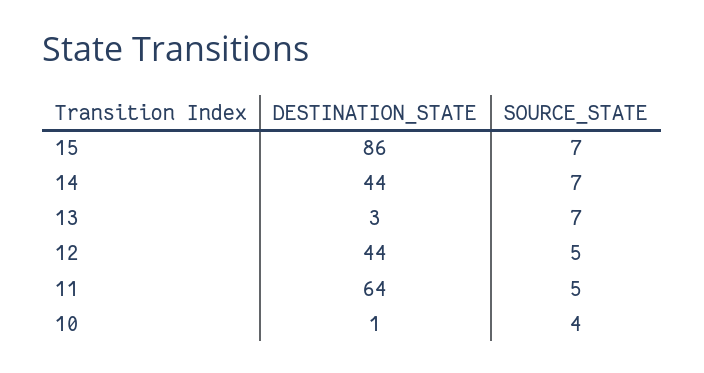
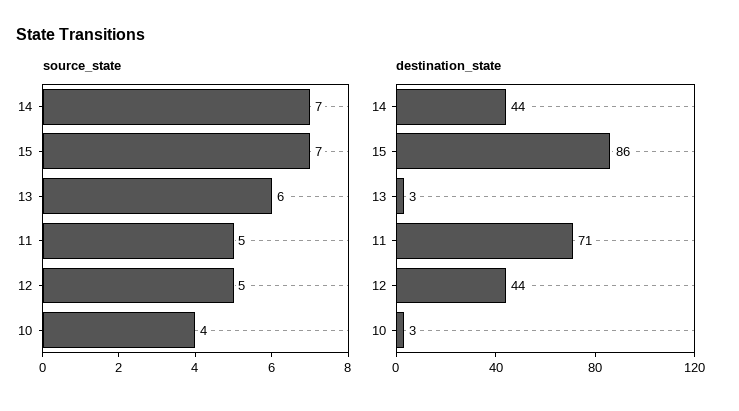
SOURCE_STATE, 13: 7 -> 6
DESTINATION_STATE, 11: 64 -> 71
DESTINATION_STATE, 10: 1 -> 3

